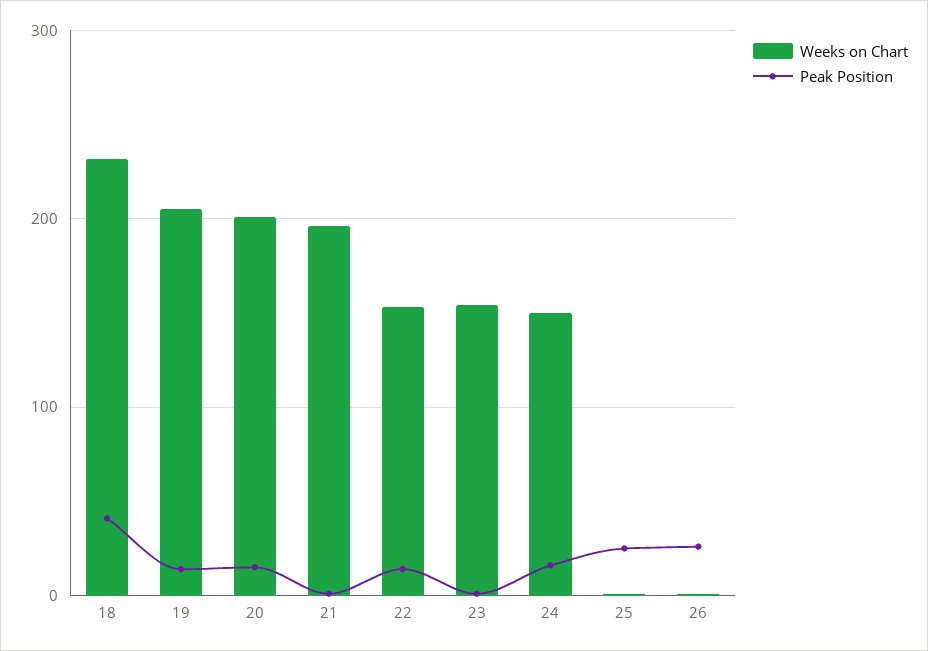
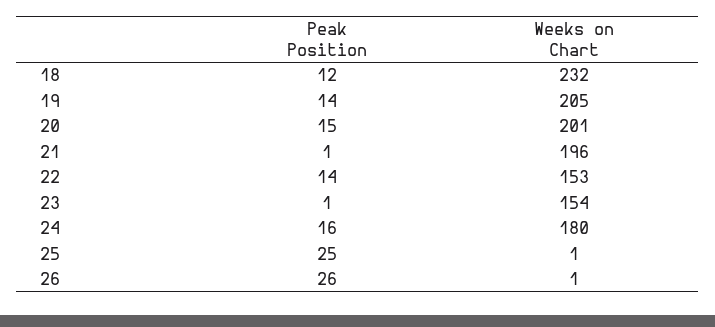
Peak Position, 18: 40 -> 12
Weeks on Chart, 24: 150 -> 180

